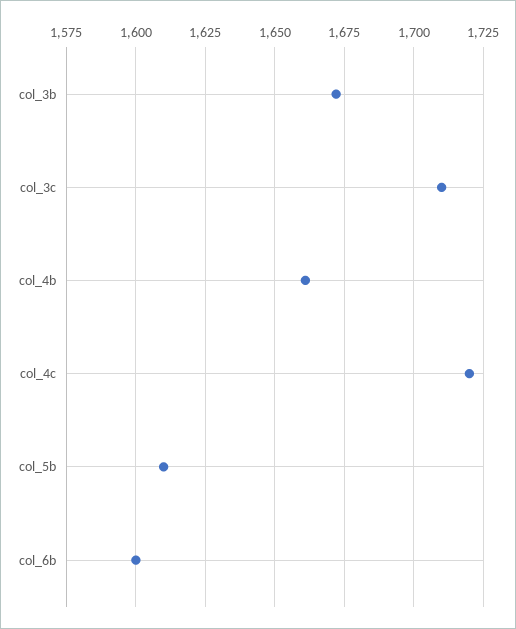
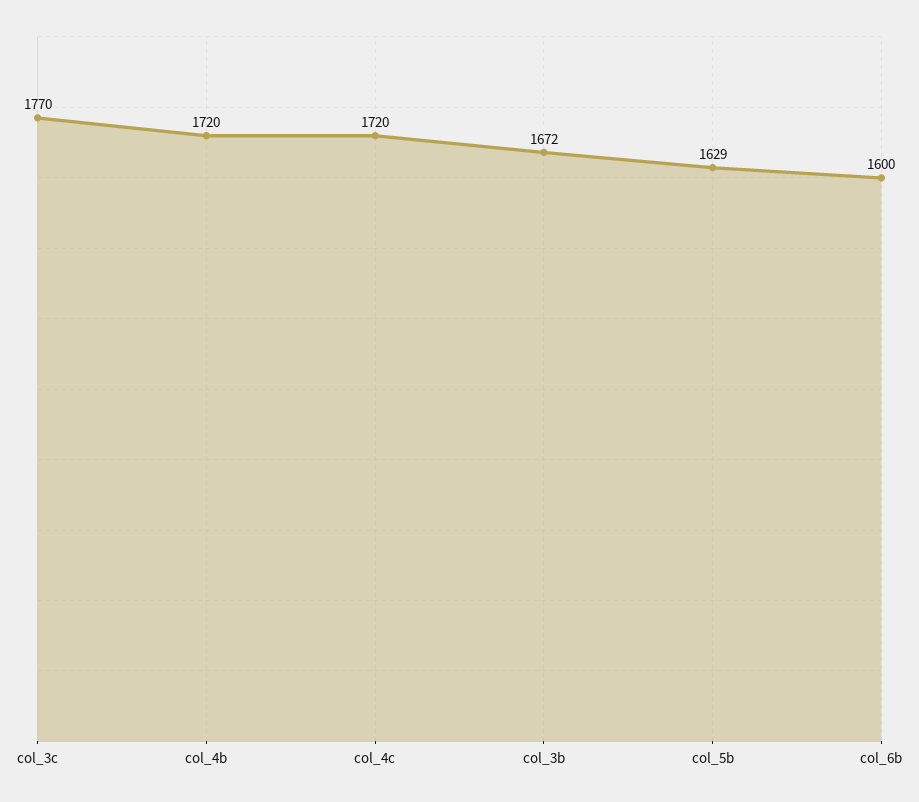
col_3c: 1710 -> 1770
col_4b: 1660 -> 1720
col_5b: 1610 -> 1629

